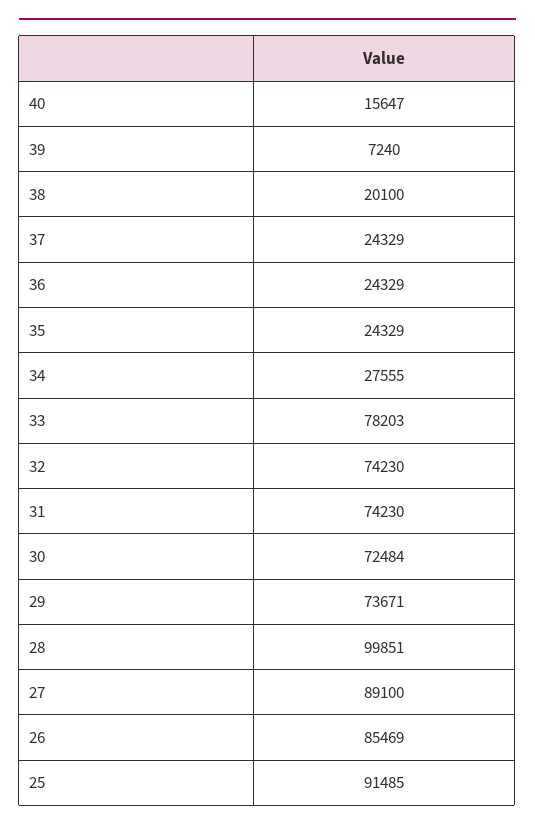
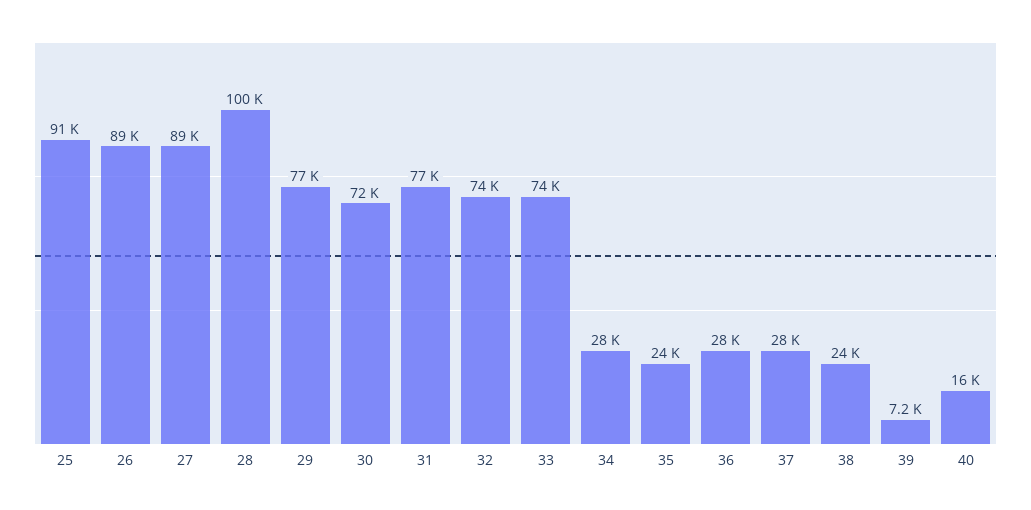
38: 20100 -> 24000
37: 24329 -> 28000
36: 24329 -> 28000
33: 78203 -> 74000
31: 74230 -> 77000
29: 73671 -> 77000
26: 85469 -> 89000

